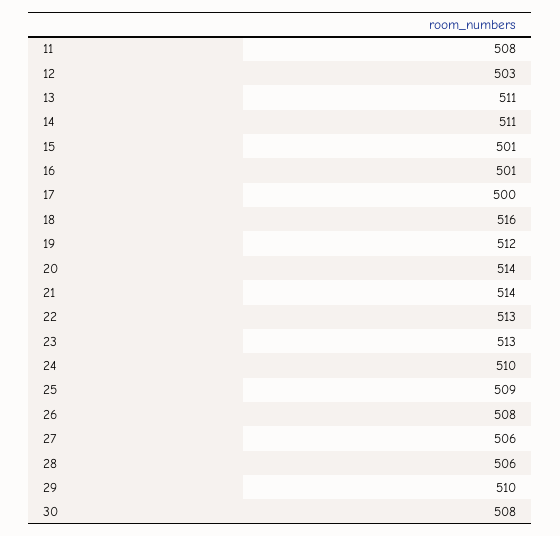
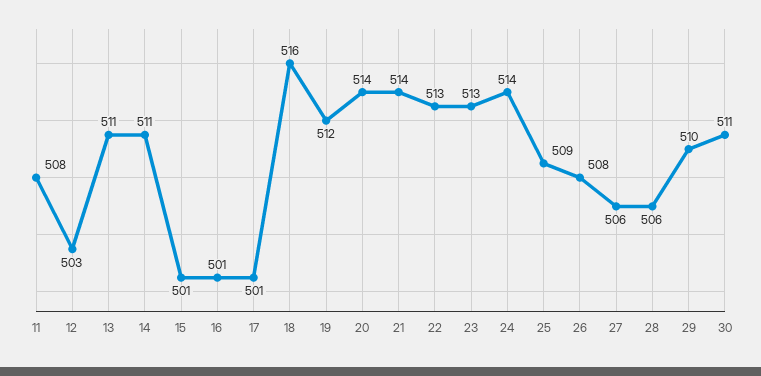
17: 500 -> 501
24: 510 -> 514
30: 508 -> 511

